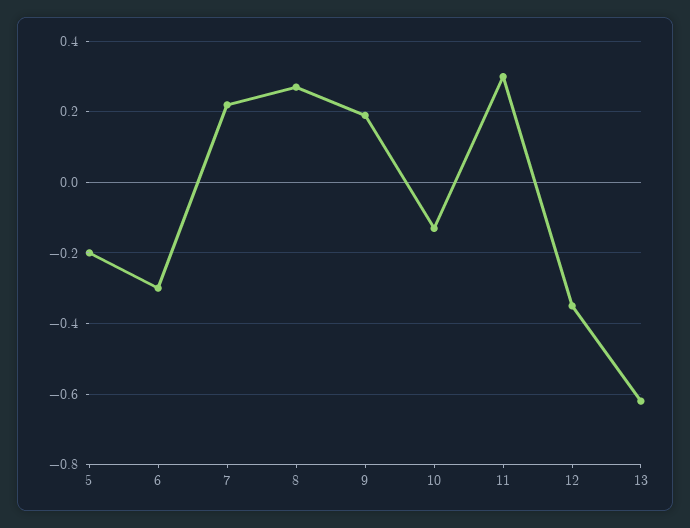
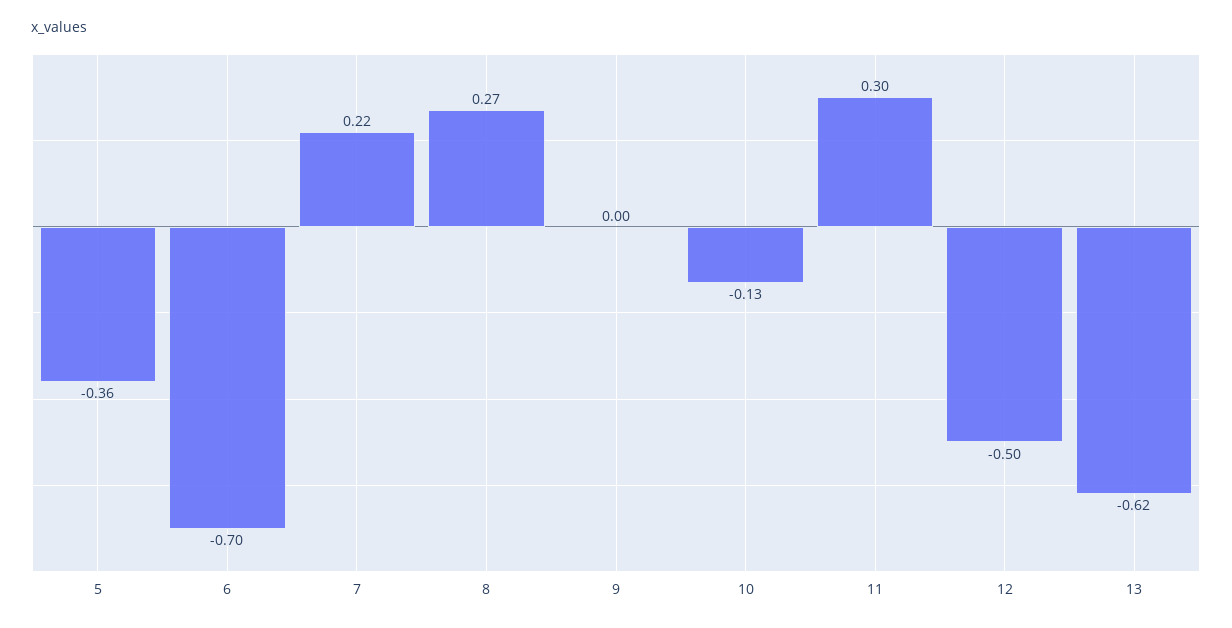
5: -0.2 -> -0.36
6: -0.3 -> -0.7
9: 0.2 -> 0
12: -0.35 -> -0.5

